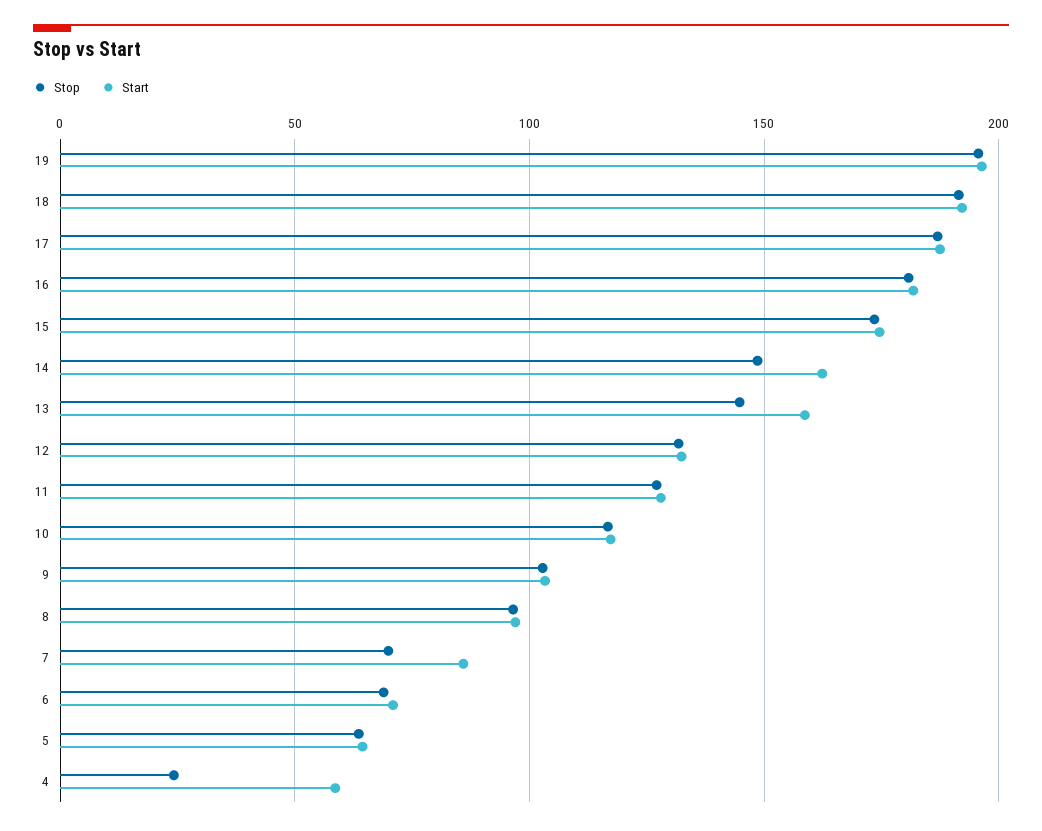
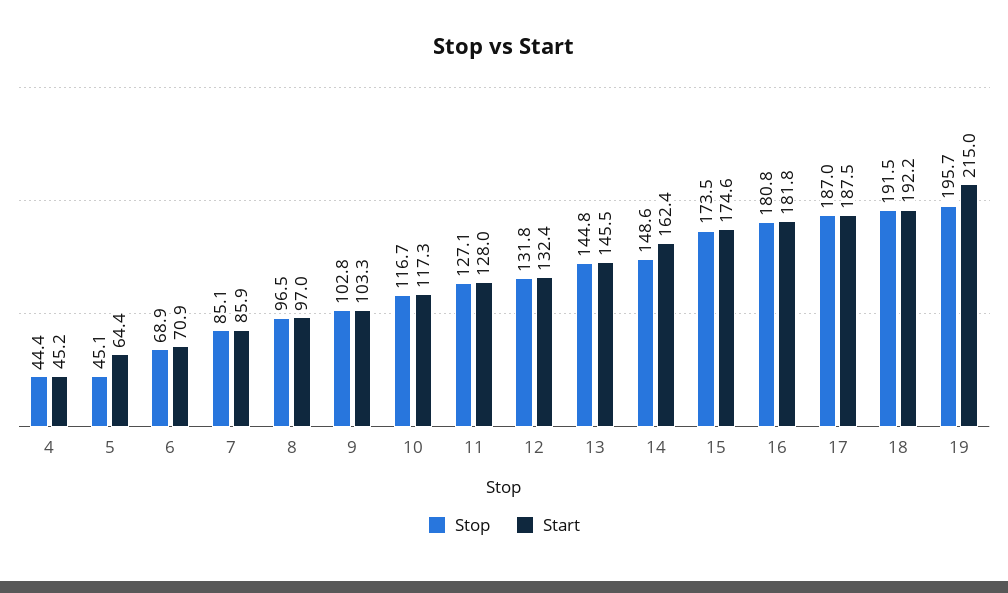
Start, 19: 195 -> 215
Start, 13: 160 -> 145.5
Stop, 7: 70 -> 85.1
Stop, 5: 65 -> 45.1
Stop, 4: 25 -> 44.4
Start, 4: 60 -> 45.2

